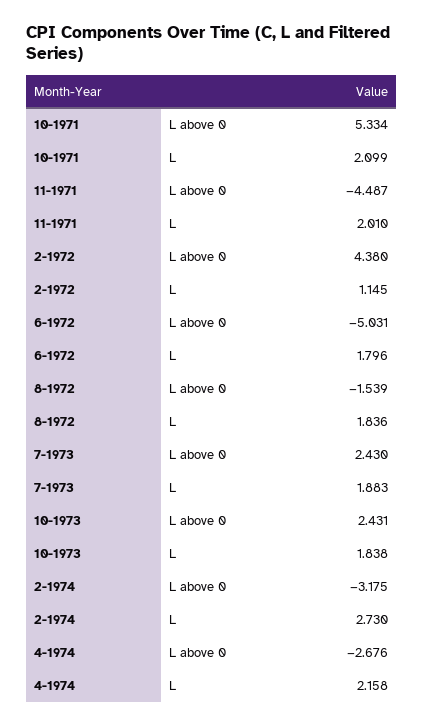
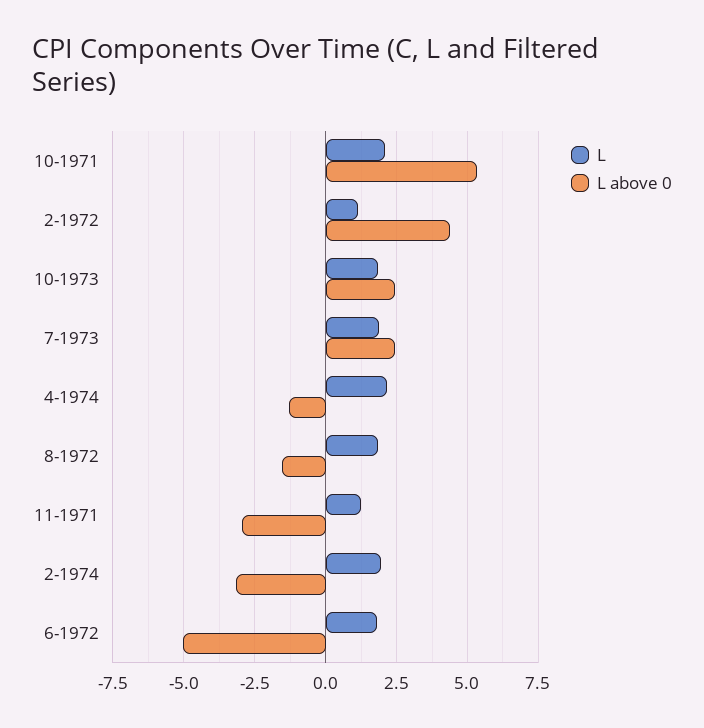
L above 0, 11-1971: -4.487 -> -3
L, 11-1971: 2.01 -> 1.25
L, 2-1974: 2.73 -> 2
L above 0, 4-1974: -2.676 -> -1.25

